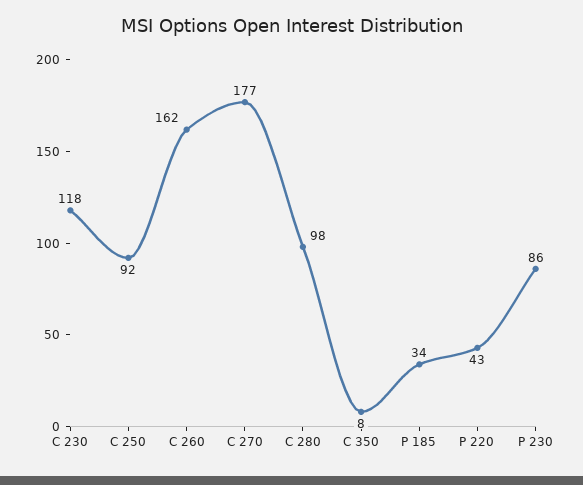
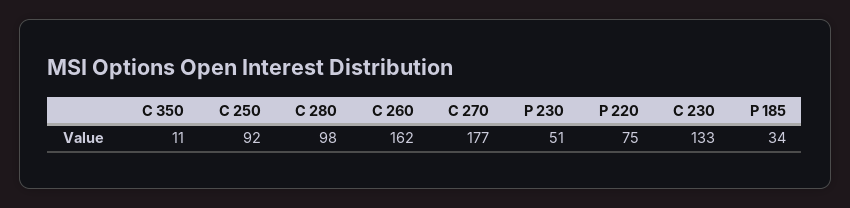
C 230: 118 -> 133
C 350: 8 -> 11
P 220: 43 -> 75
P 230: 86 -> 51

